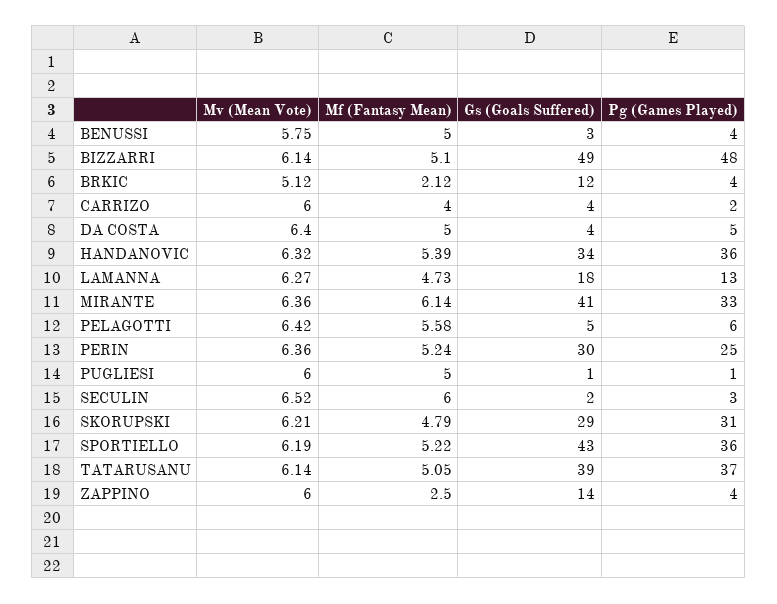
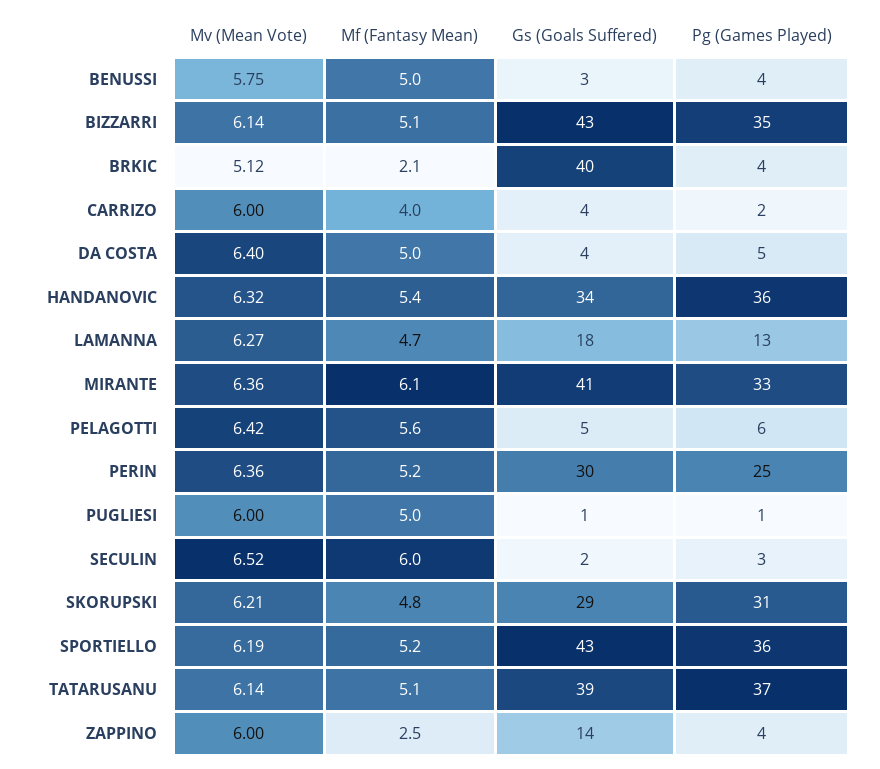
Gs (Goals Suffered), BIZZARRI: 49 -> 43
Pg (Games Played), BIZZARRI: 48 -> 35
Gs (Goals Suffered), BRKIC: 12 -> 40

